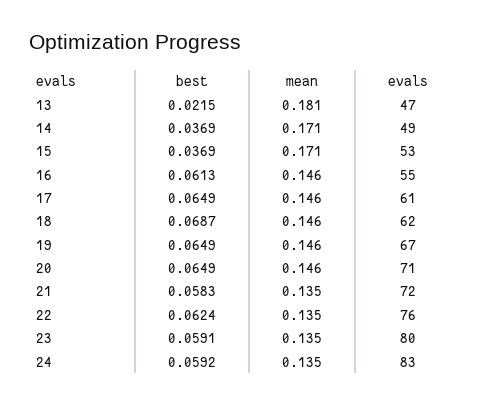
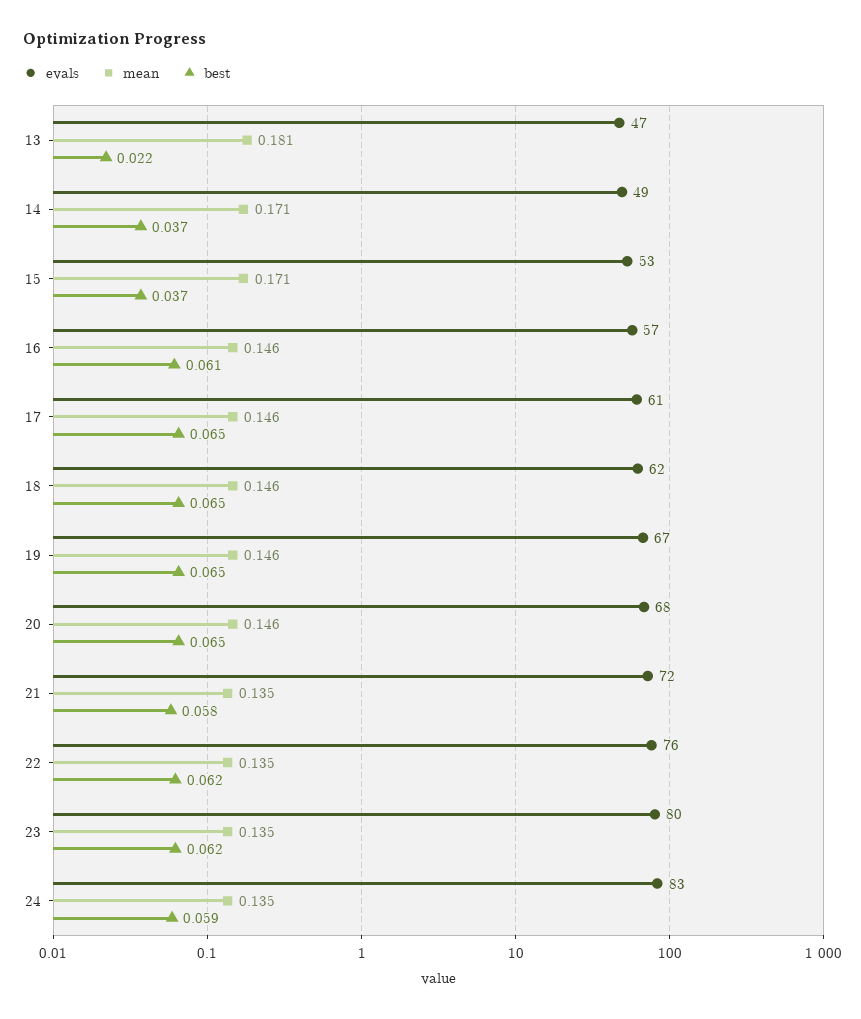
evals, 16: 55 -> 57
best, 18: 0.0687 -> 0.065
evals, 20: 71 -> 68
best, 23: 0.0591 -> 0.062

